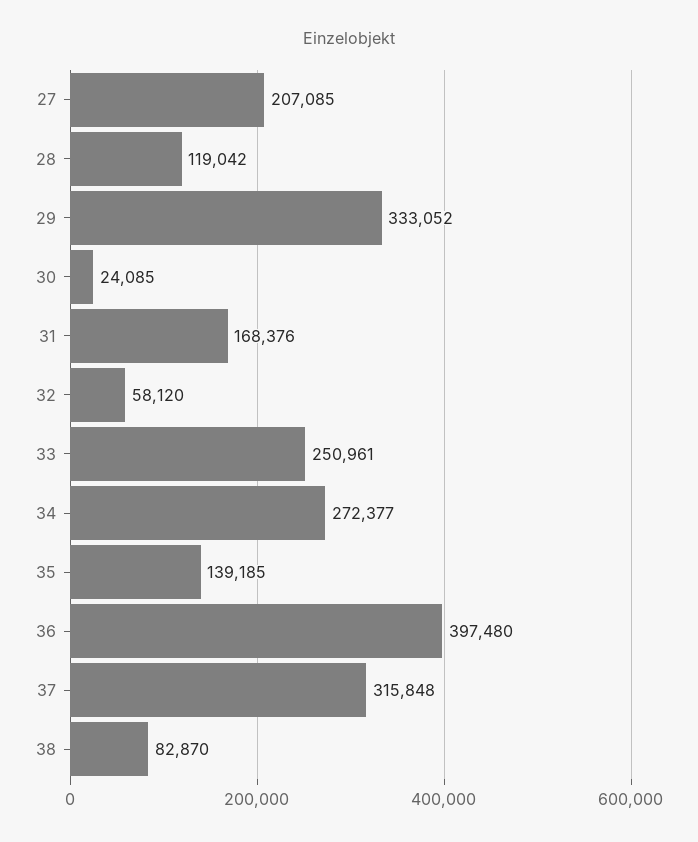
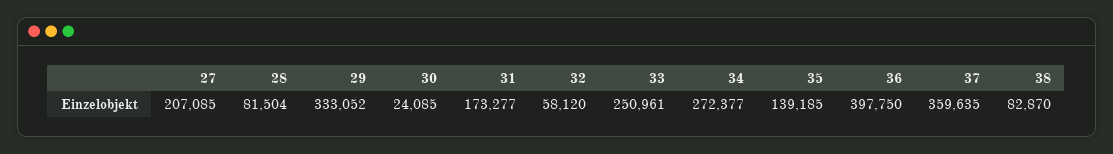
28: 119042 -> 81504
31: 168376 -> 173277
36: 397480 -> 397750
37: 315848 -> 359635

